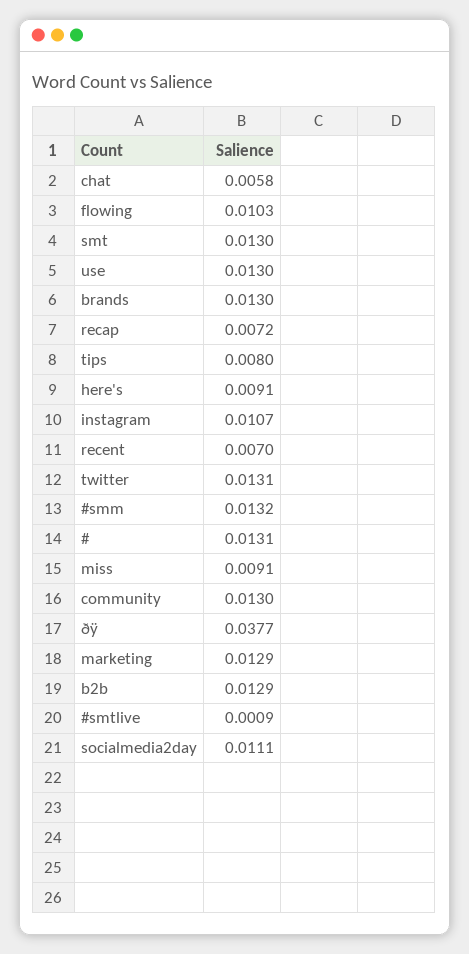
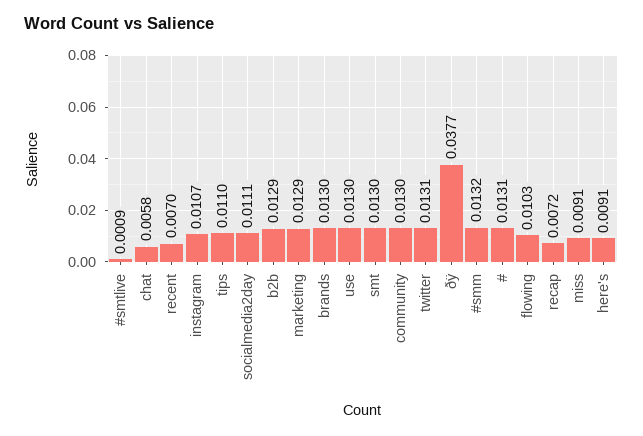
tips: 0.008 -> 0.011

